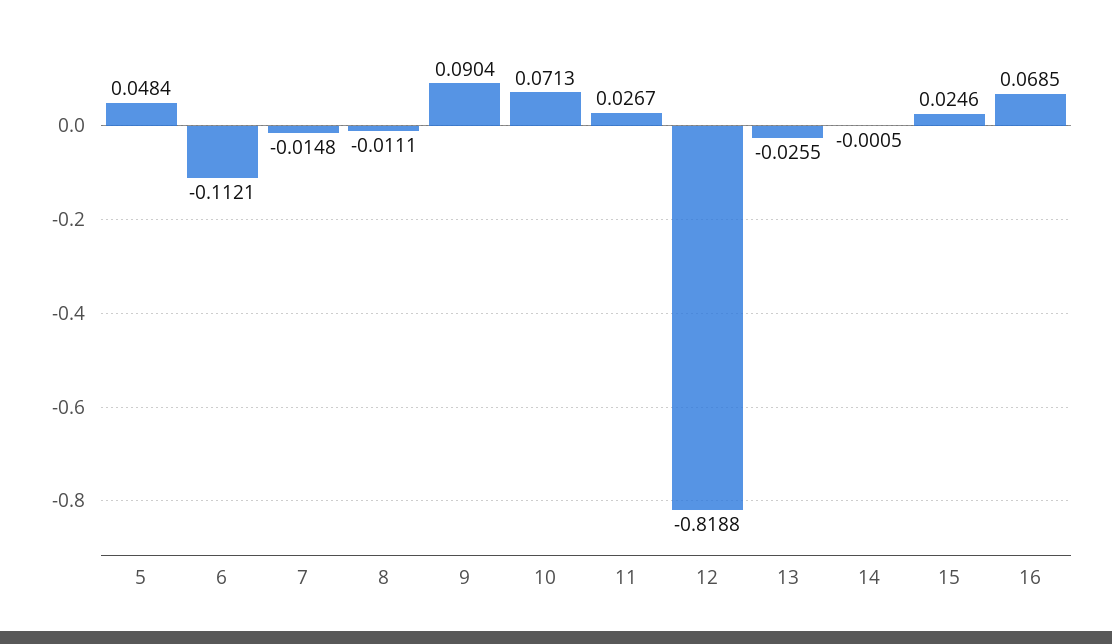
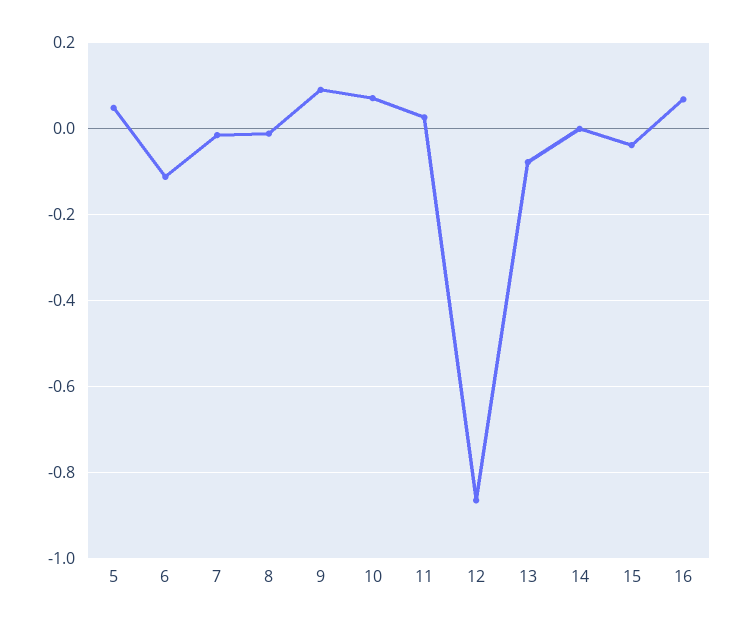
12: -0.8188 -> -0.86
13: -0.0255 -> -0.08
15: 0.0246 -> -0.04

